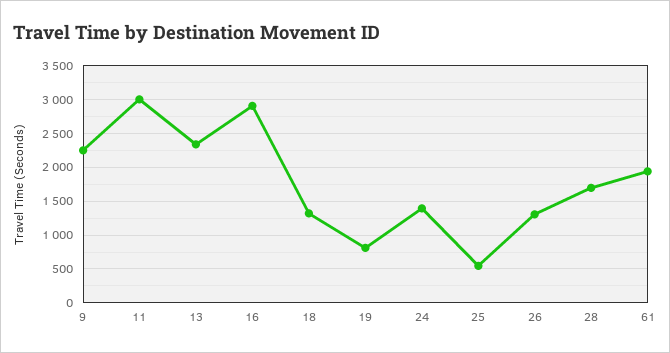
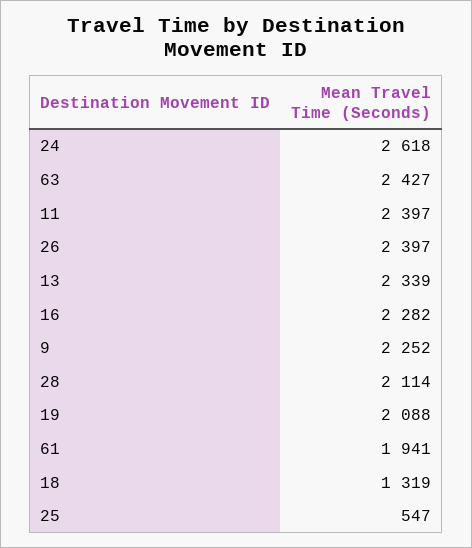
11: 3000 -> 2397
16: 2900 -> 2282
19: 800 -> 2088
24: 1400 -> 2618
26: 1300 -> 2397
28: 1700 -> 2114
63: none -> 2427

